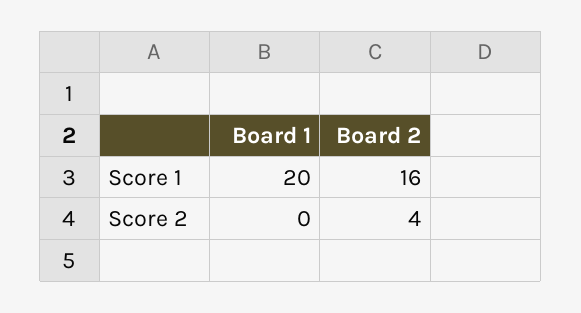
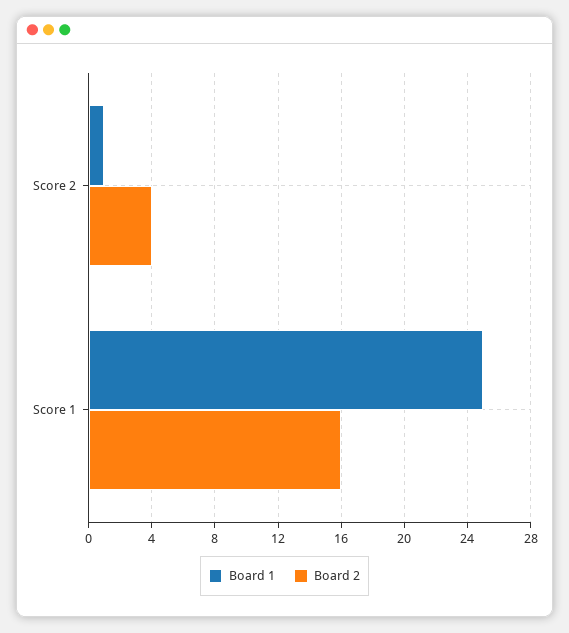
Board 1, Score 1: 20 -> 25
Board 1, Score 2: 0 -> 1

